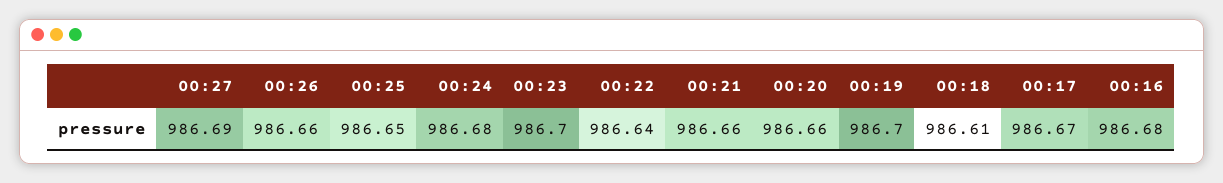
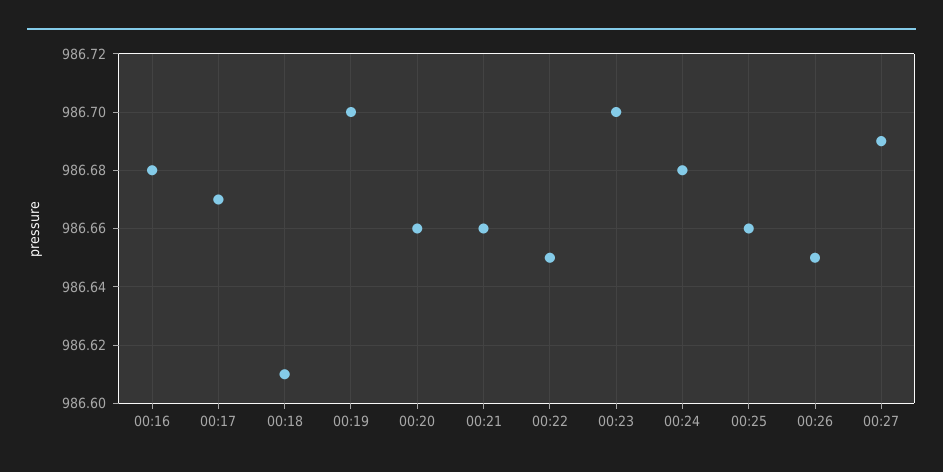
00:26: 986.66 -> 986.65
00:25: 986.65 -> 986.66
00:22: 986.64 -> 986.65

